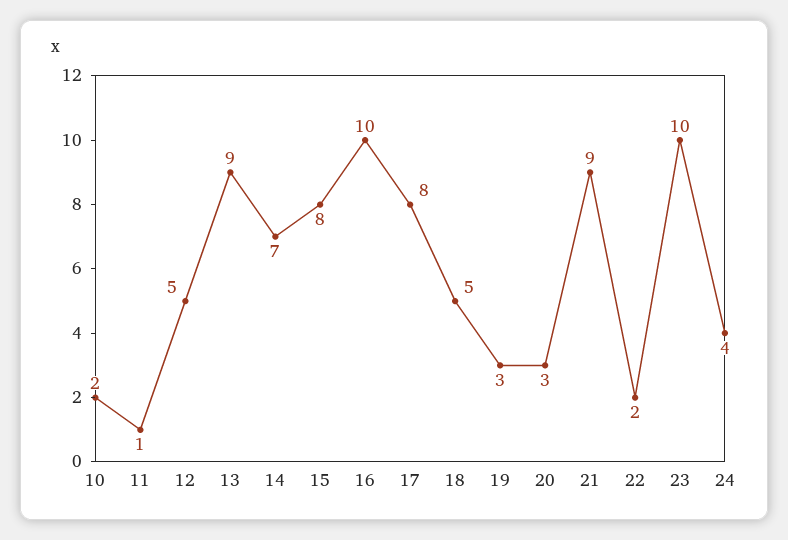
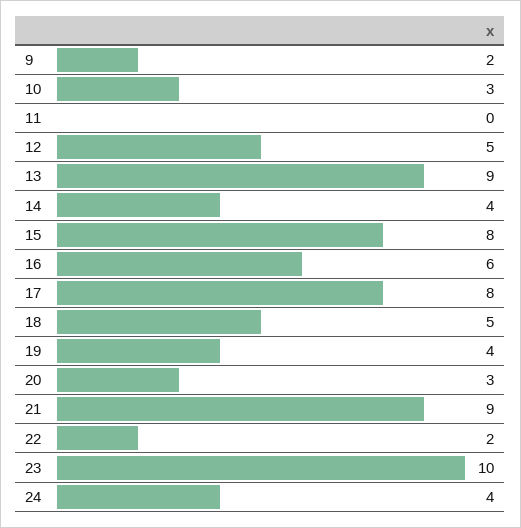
10: 2 -> 3
11: 1 -> 0
14: 7 -> 4
16: 10 -> 6
19: 3 -> 4
9: none -> 2

